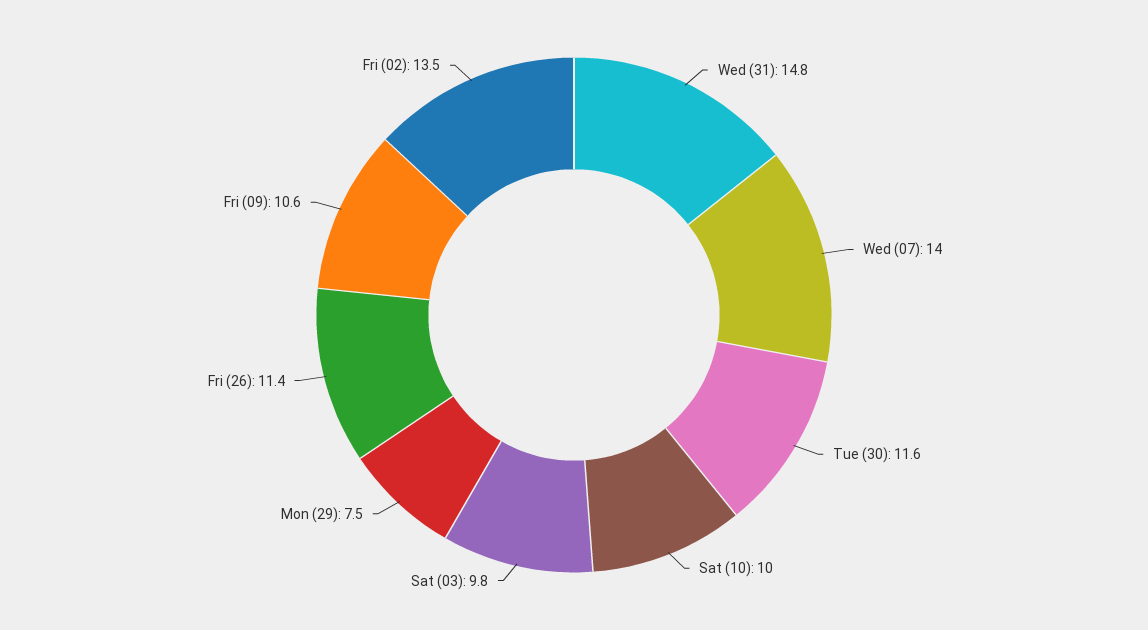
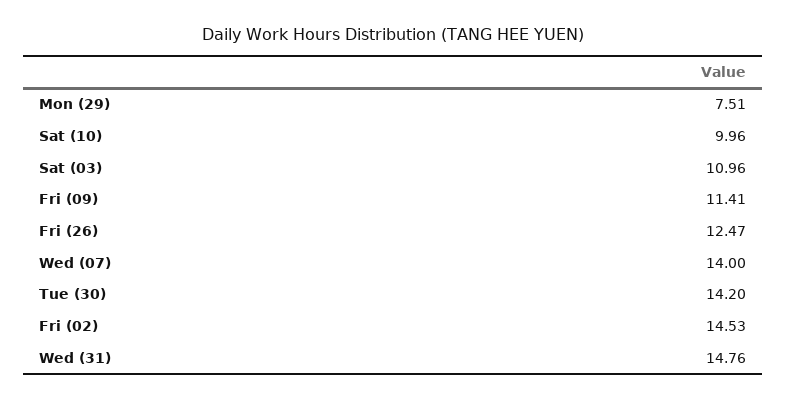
Tue (30): 11.6 -> 14.2
Sat (03): 9.8 -> 10.96
Fri (26): 11.4 -> 12.47
Fri (09): 10.6 -> 11.41
Fri (02): 13.5 -> 14.53

